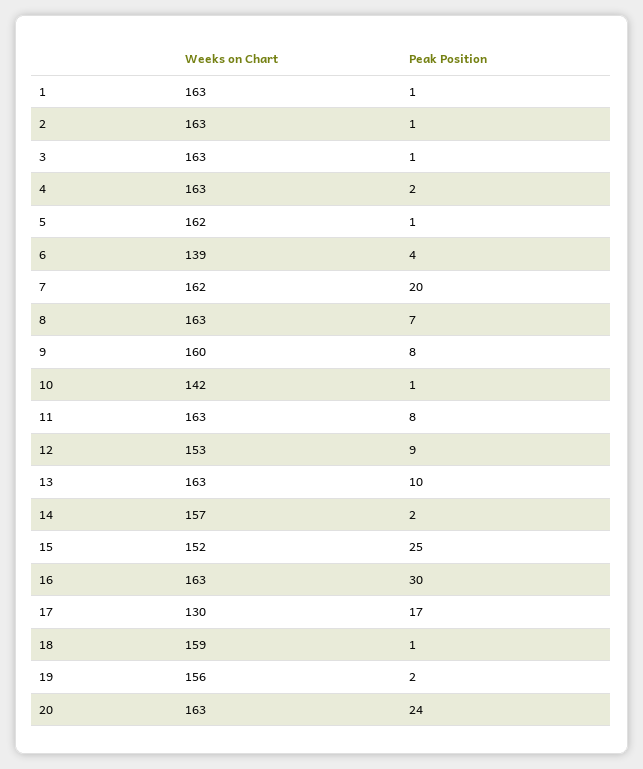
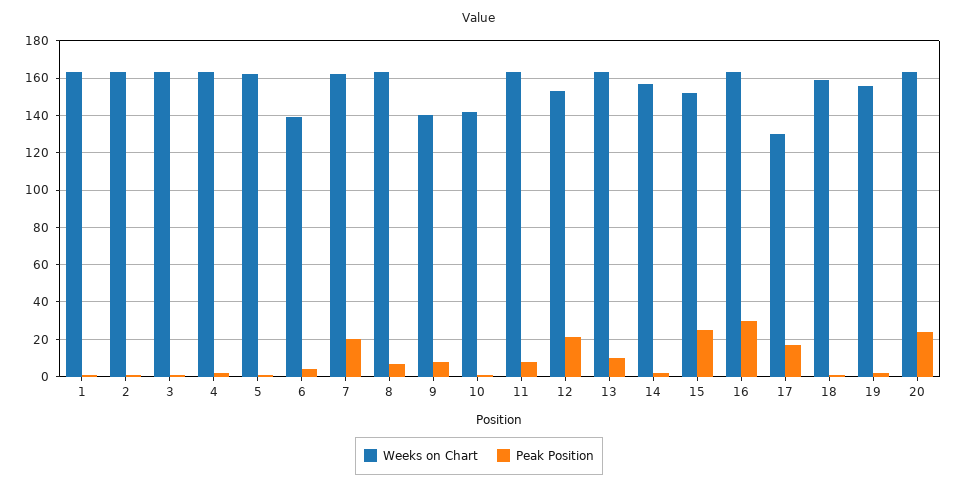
Weeks on Chart, 9: 160 -> 140
Peak Position, 12: 9 -> 20

